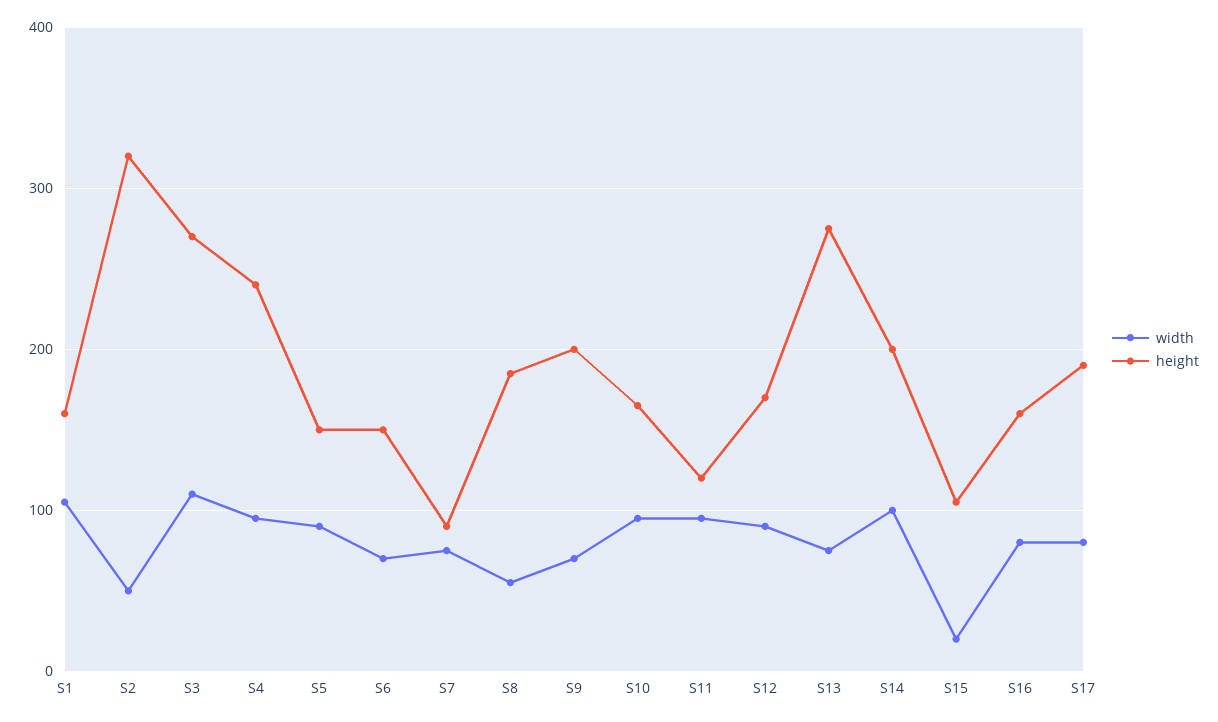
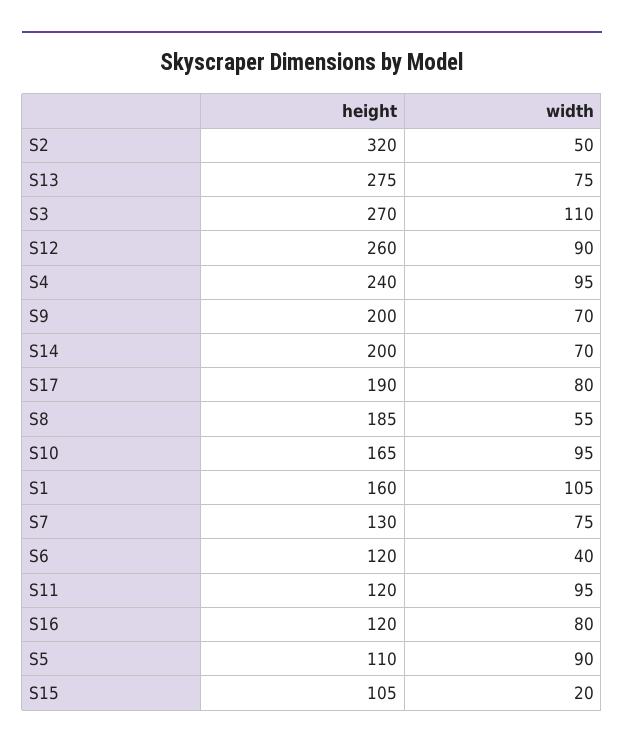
height, S5: 150 -> 110
width, S6: 70 -> 40
height, S6: 150 -> 120
height, S7: 90 -> 130
height, S12: 170 -> 260
width, S14: 100 -> 70
height, S16: 160 -> 120

